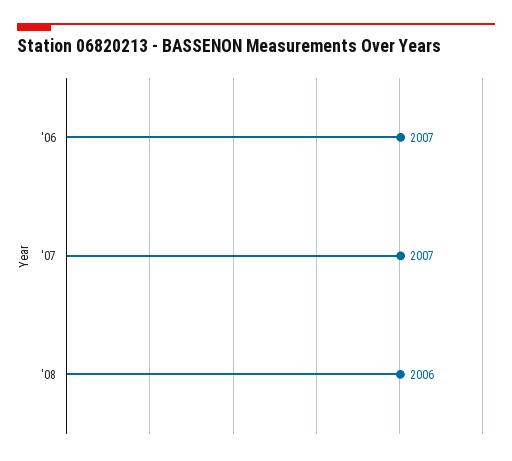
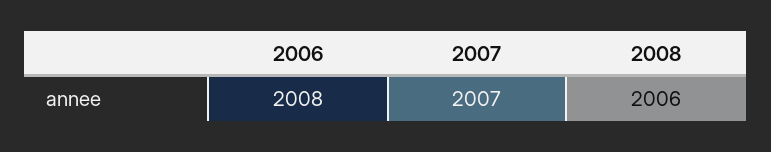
'06: 2007 -> 2008

